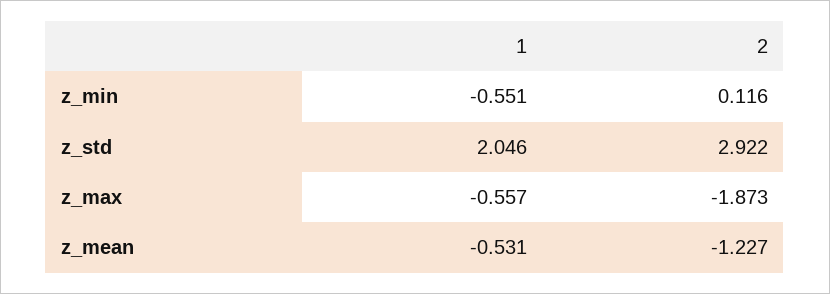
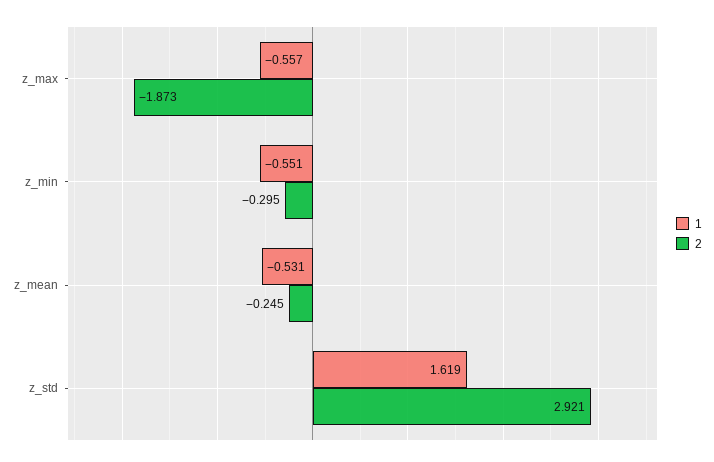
2, z_min: 0.116 -> -0.295
1, z_std: 2.046 -> 1.619
2, z_std: 2.922 -> 2.921
2, z_mean: -1.227 -> -0.245

